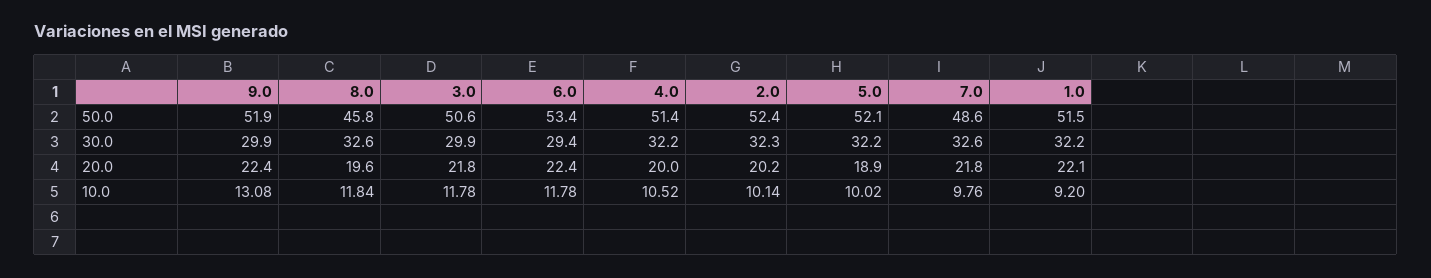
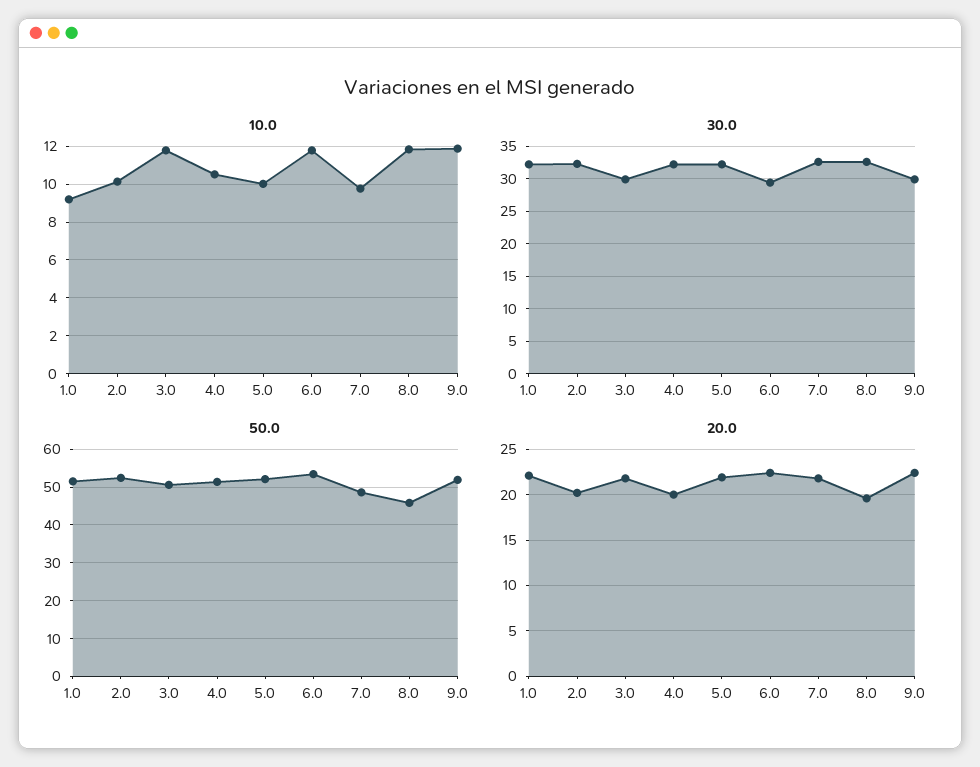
20.0, 5.0: 18.9 -> 22
10.0, 9.0: 13.08 -> 12

